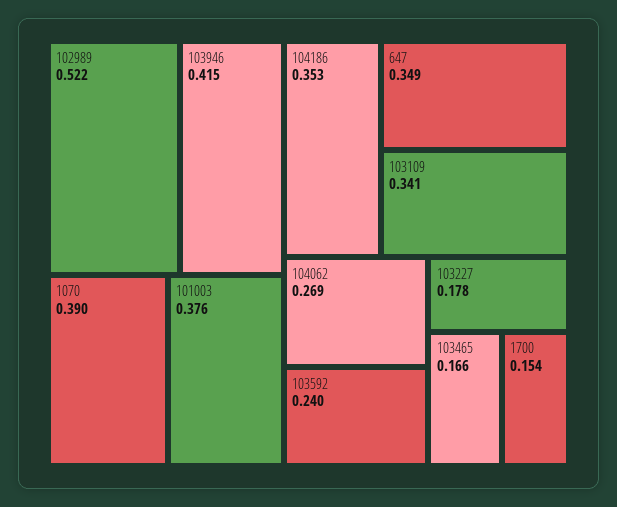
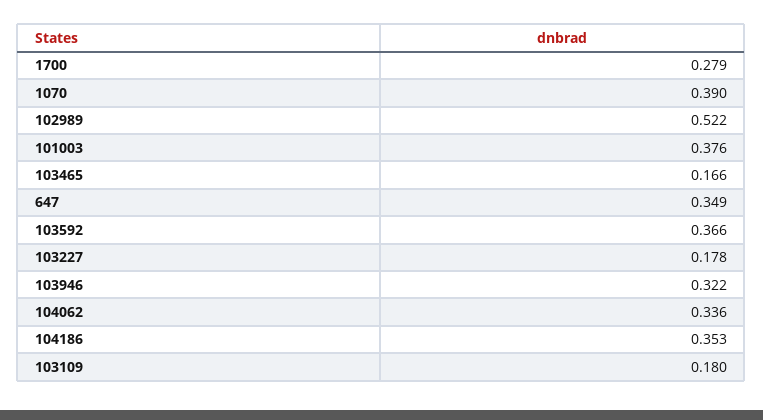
103946: 0.415 -> 0.322
103109: 0.341 -> 0.18
104062: 0.269 -> 0.336
103592: 0.24 -> 0.366
1700: 0.154 -> 0.279

